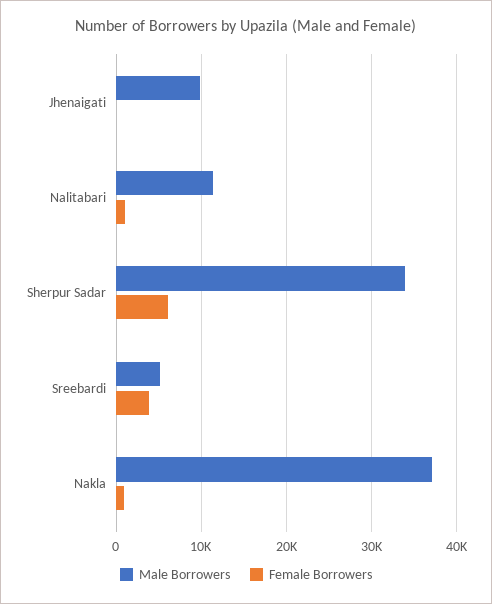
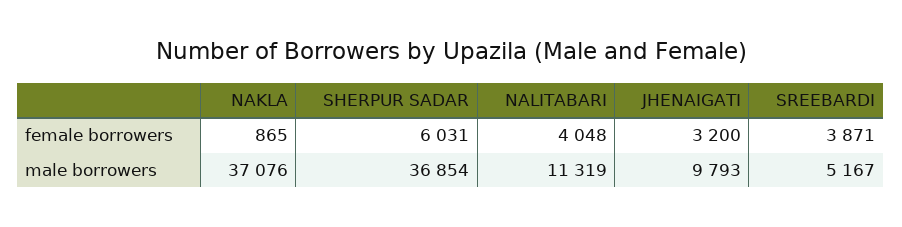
Female Borrowers, Jhenaigati: 0 -> 3200
Female Borrowers, Nalitabari: 1000 -> 4048
Male Borrowers, Sherpur Sadar: 34000 -> 36854

